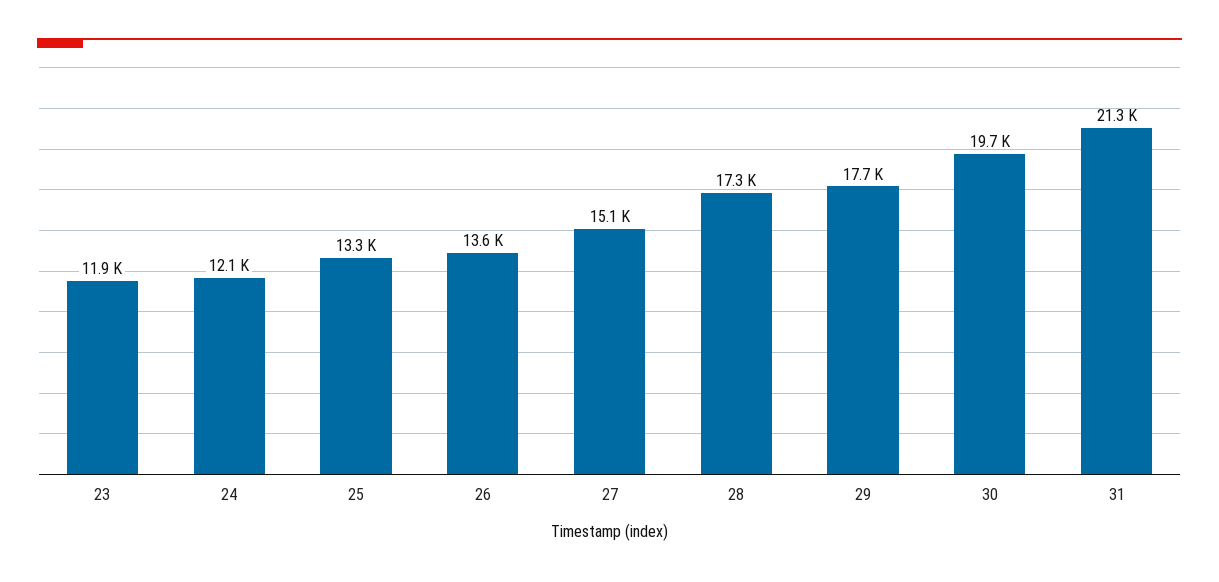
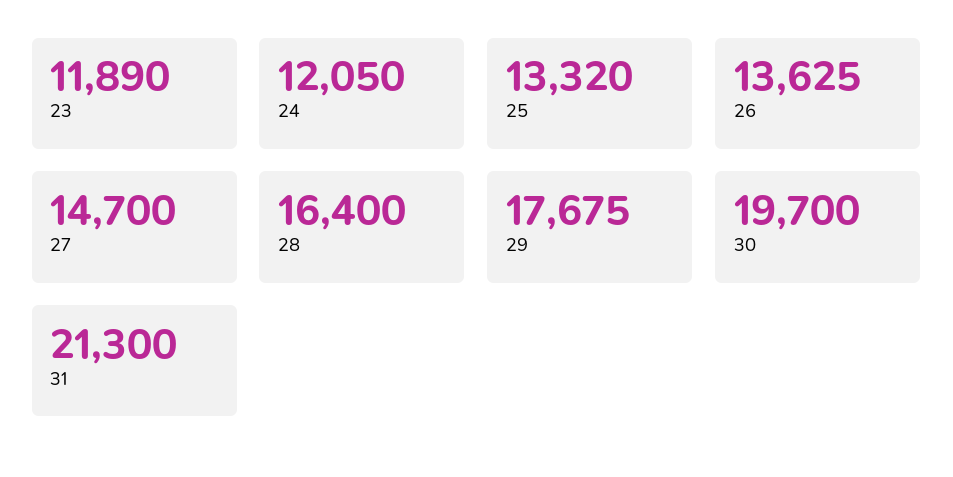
27: 15100 -> 14700
28: 17300 -> 16400

